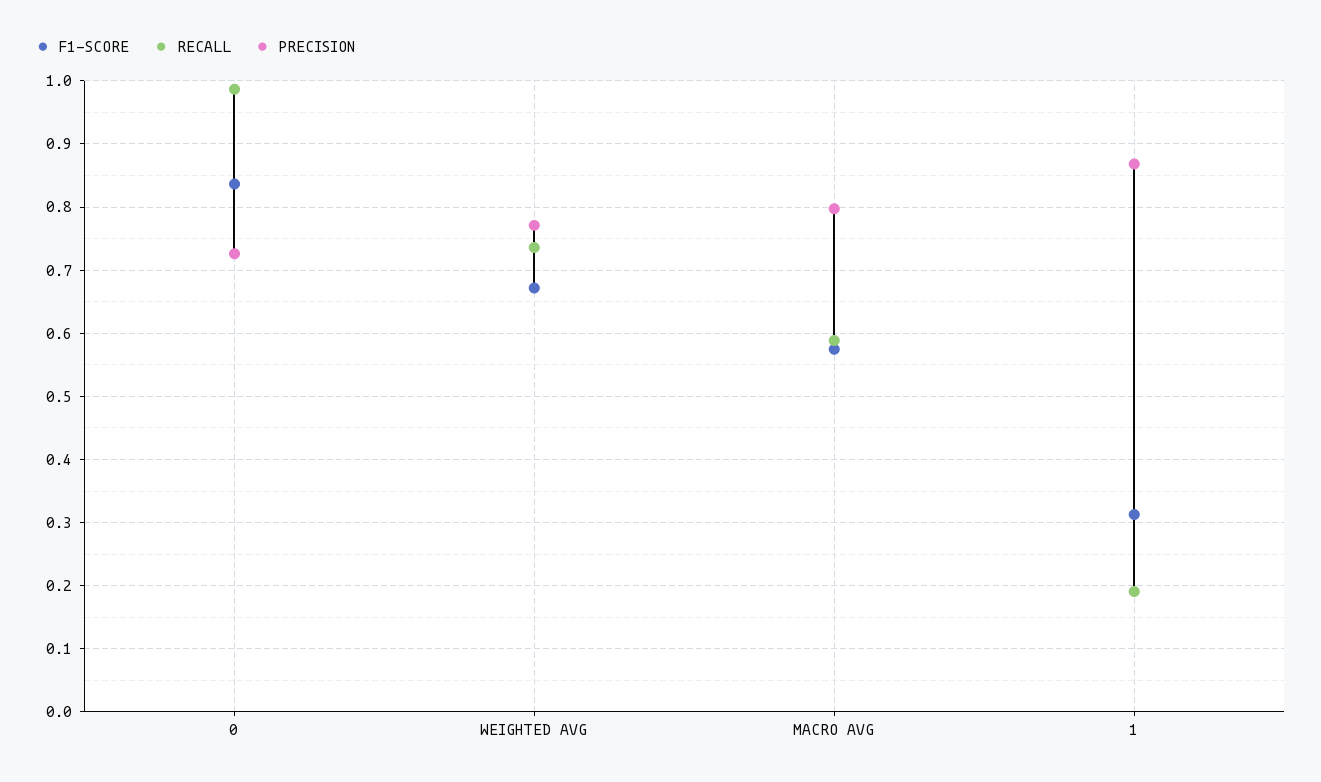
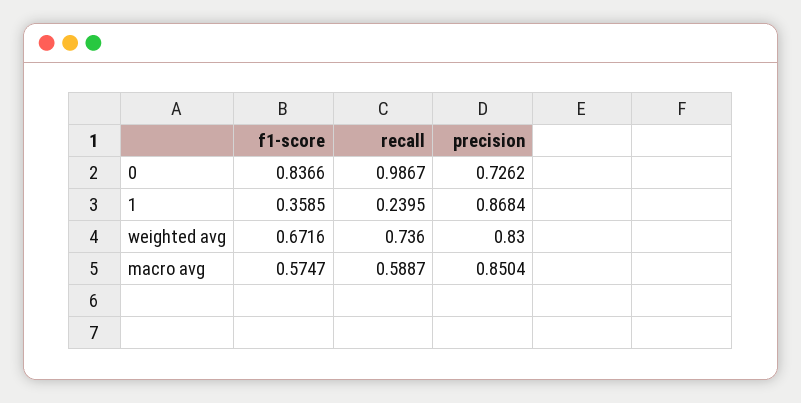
PRECISION, WEIGHTED AVG: 0.77 -> 0.83
PRECISION, MACRO AVG: 0.8 -> 0.8504
F1-SCORE, 1: 0.31 -> 0.3585
RECALL, 1: 0.19 -> 0.2395

